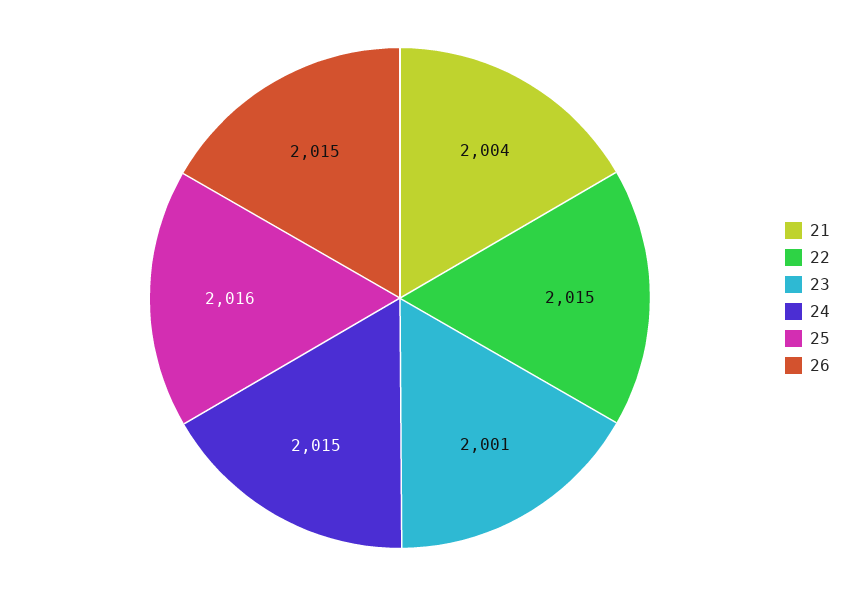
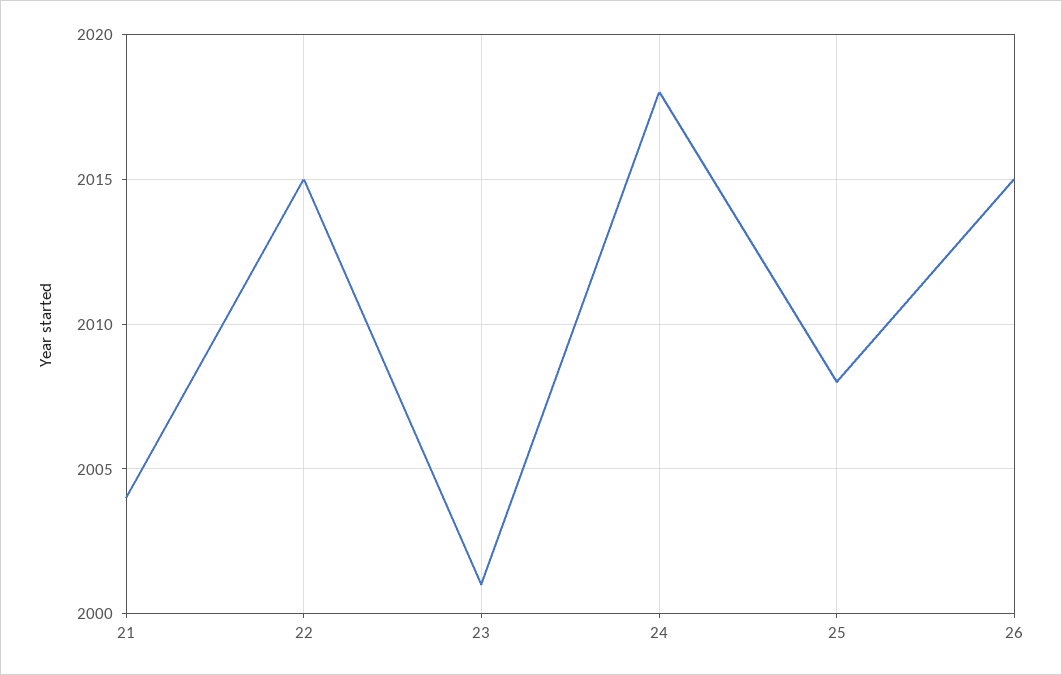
24: 2015 -> 2018
25: 2016 -> 2008

